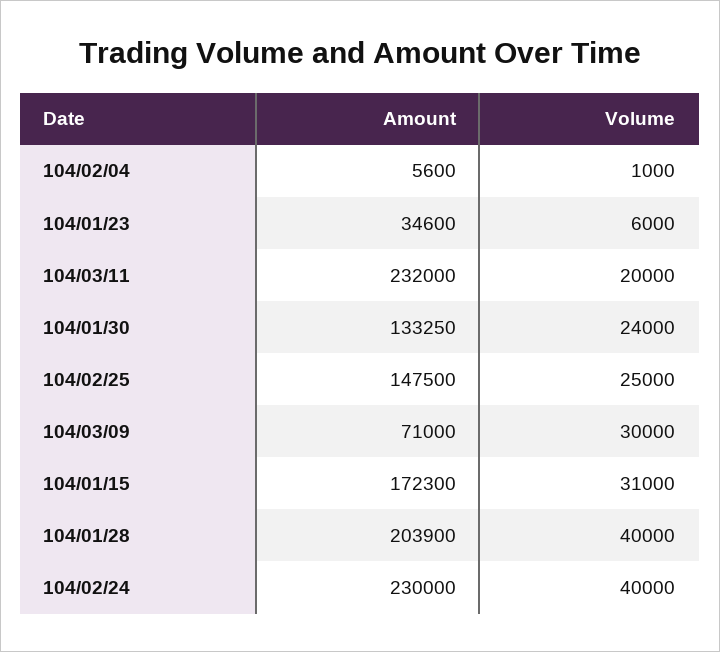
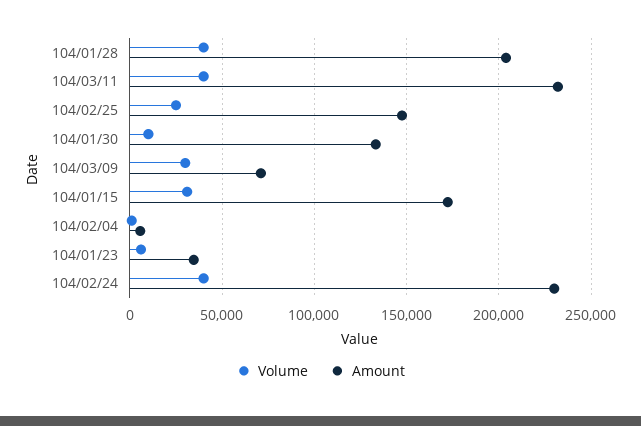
Volume, 104/03/11: 20000 -> 40000
Volume, 104/01/30: 24000 -> 10000

